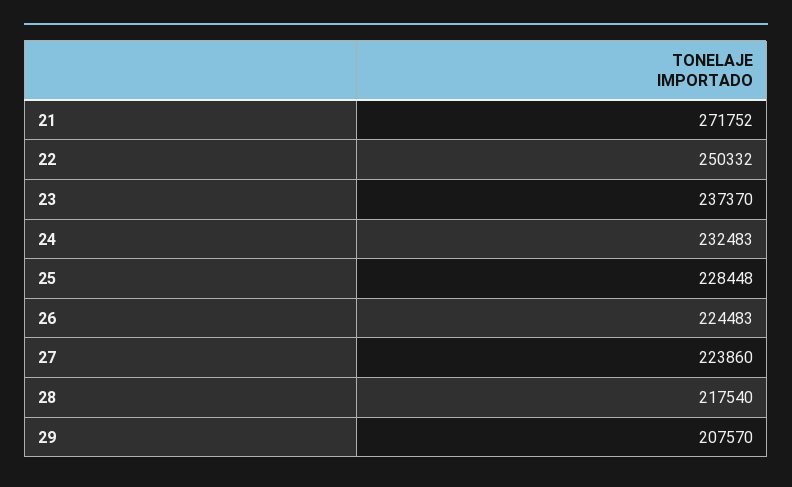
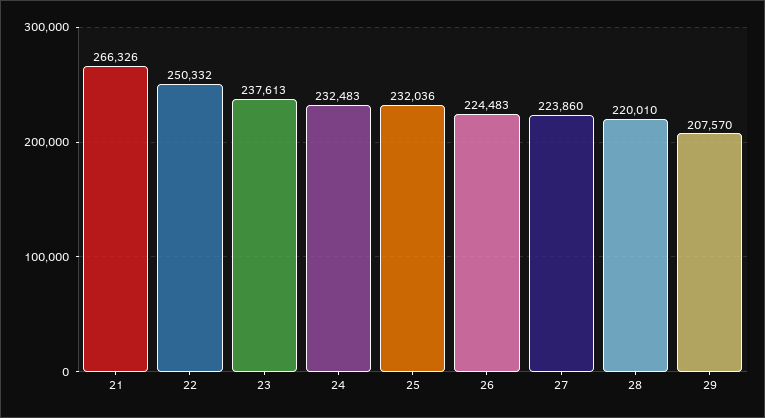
21: 271752 -> 266326
23: 237370 -> 237613
25: 228448 -> 232036
28: 217540 -> 220010

